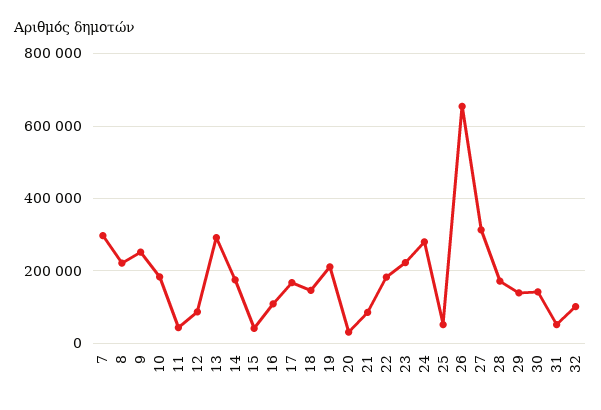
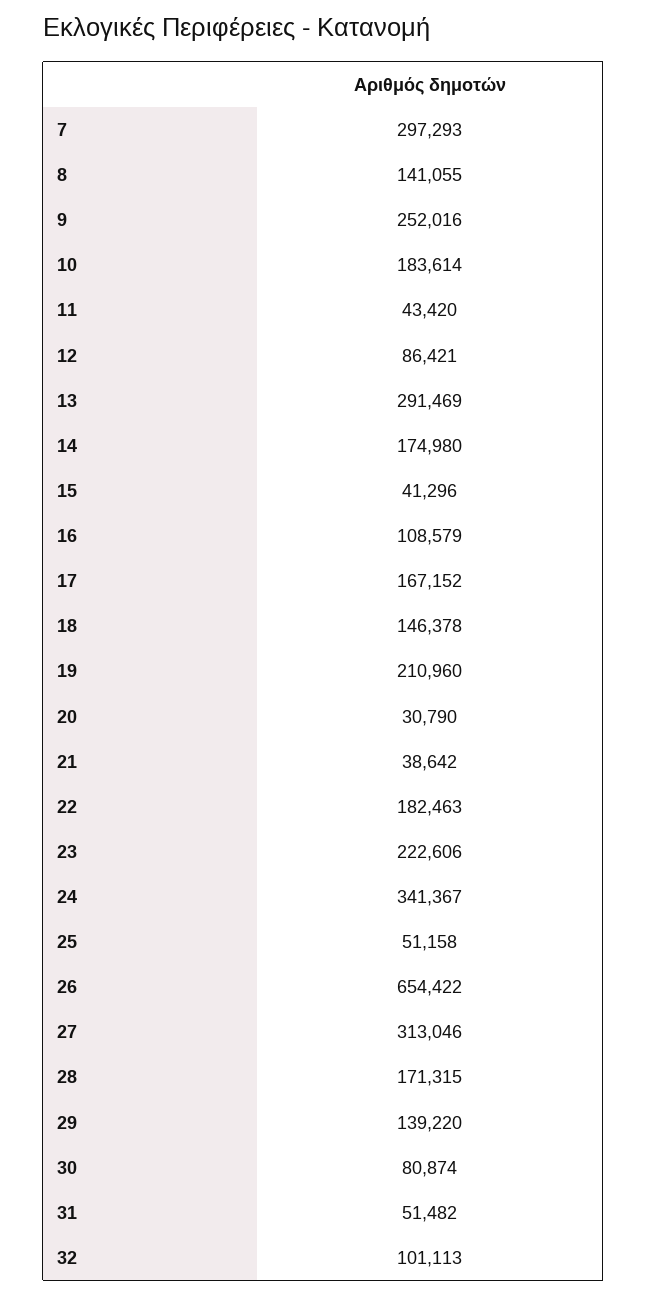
8: 220000 -> 141055
21: 80000 -> 38642
24: 280000 -> 341367
30: 140000 -> 80874

